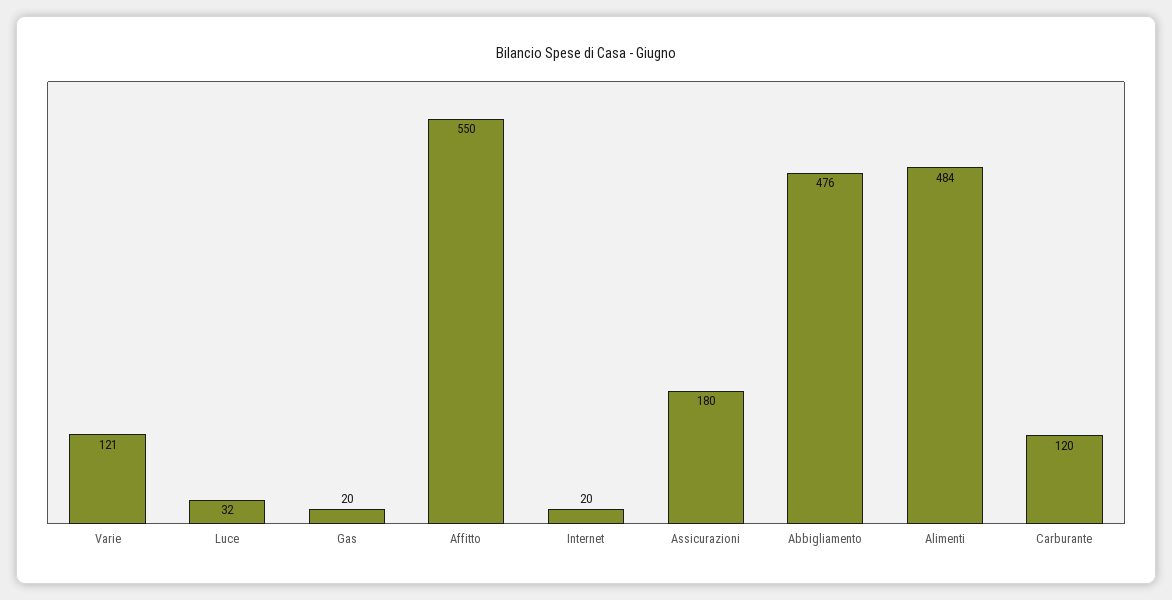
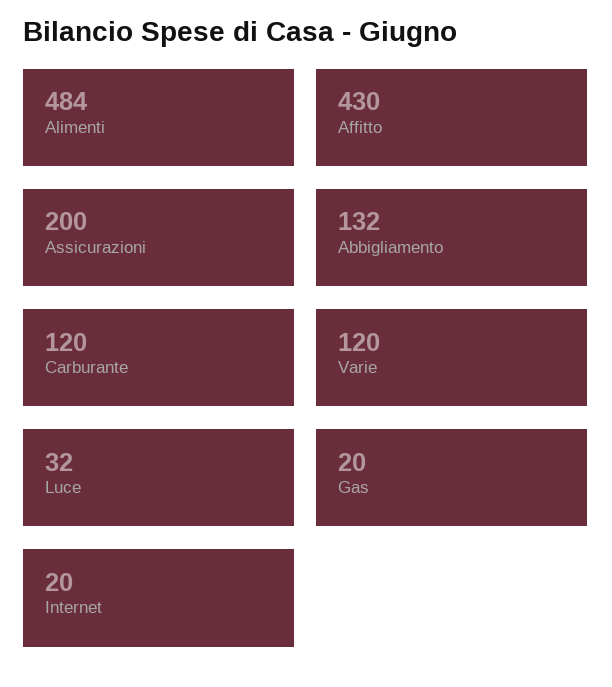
Varie: 121 -> 120
Affitto: 550 -> 430
Assicurazioni: 180 -> 200
Abbigliamento: 476 -> 132

